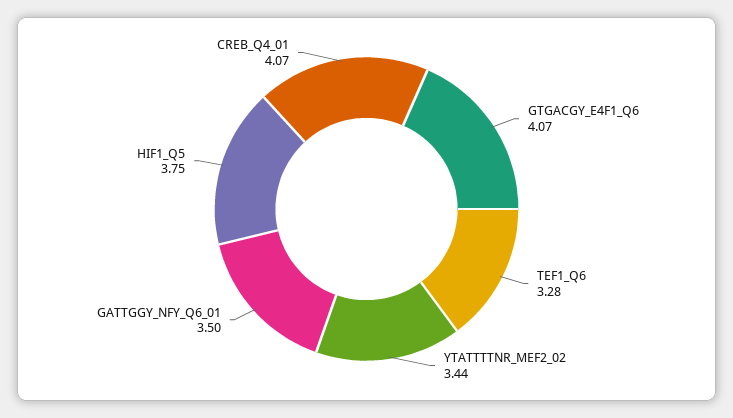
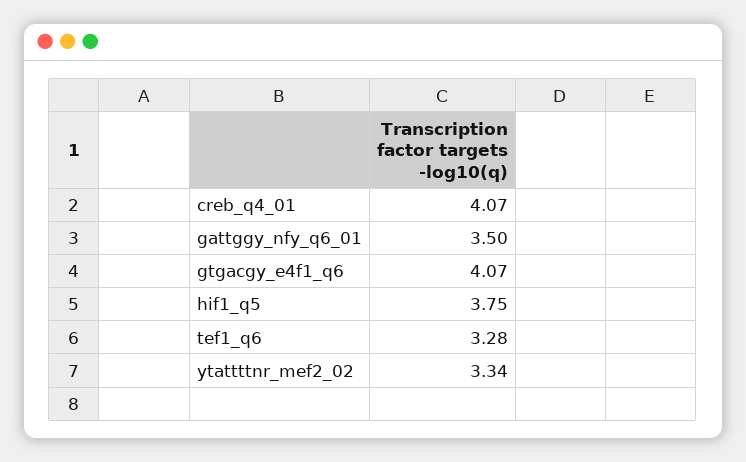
YTATTTTNR_MEF2_02: 3.44 -> 3.34

